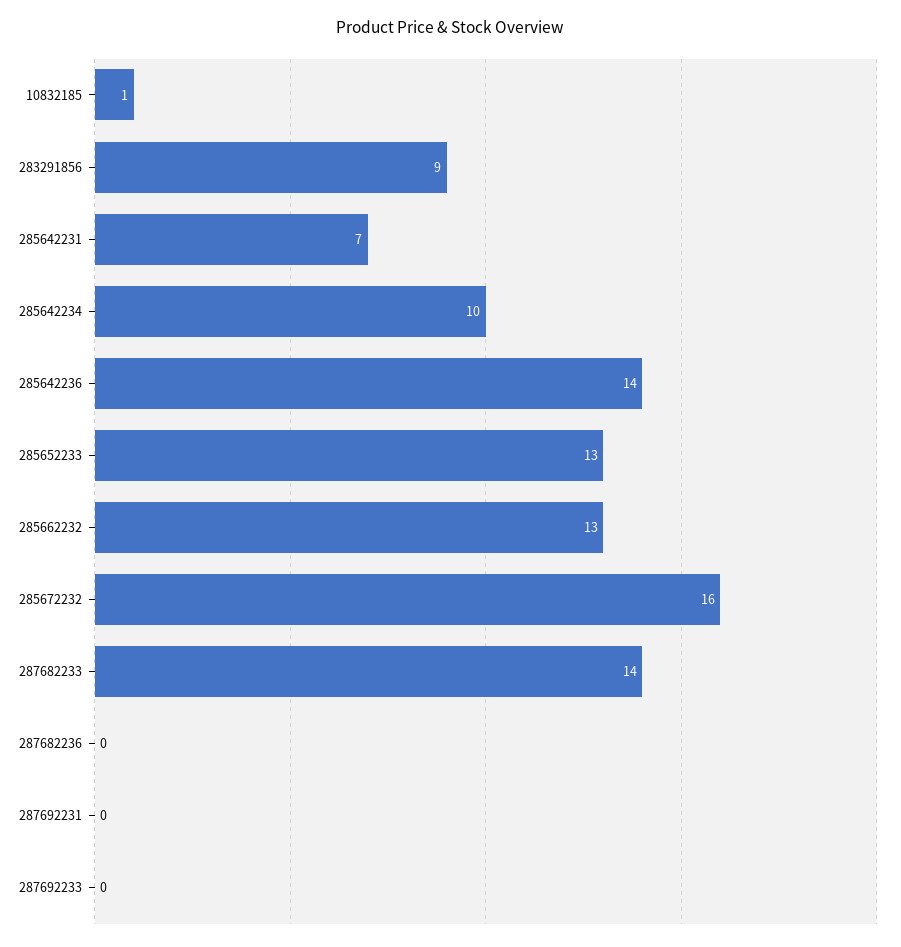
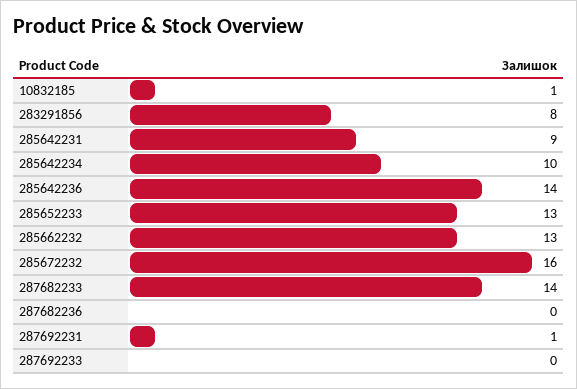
283291856: 9 -> 8
285642231: 7 -> 9
287692231: 0 -> 1

